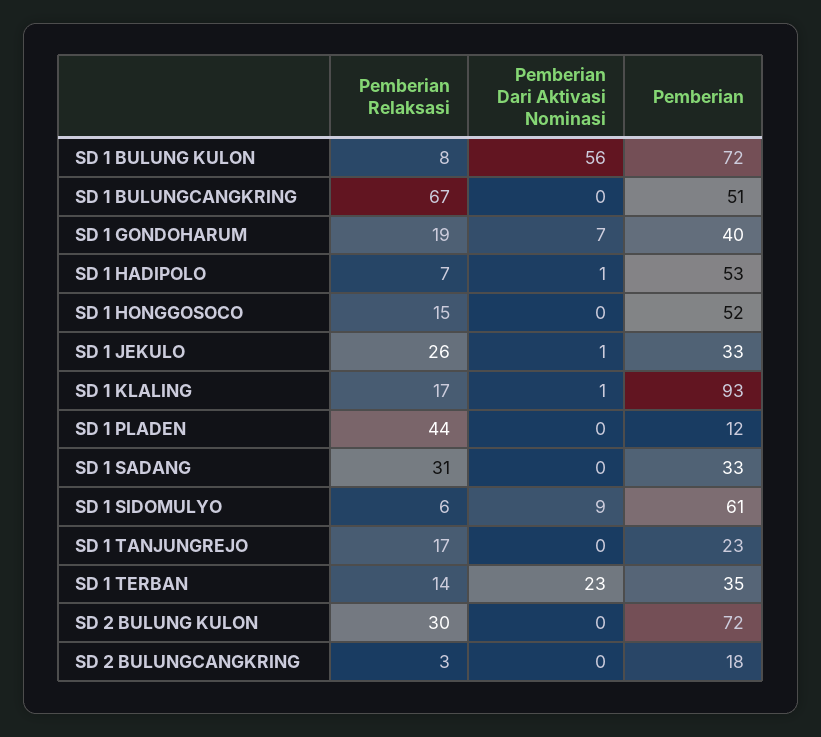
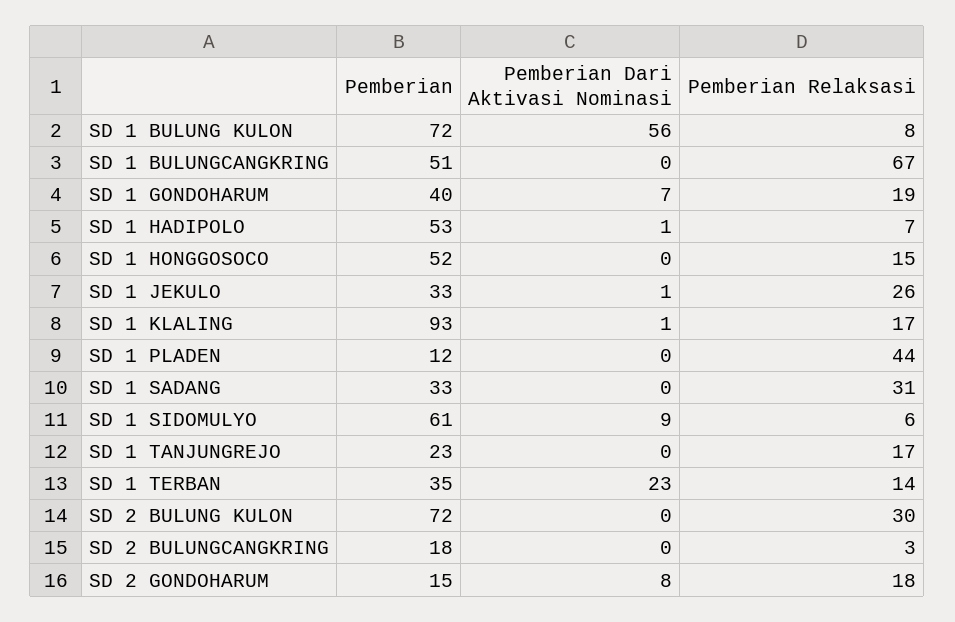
Pemberian, SD 2 GONDOHARUM: none -> 15
Pemberian Dari Aktivasi Nominasi, SD 2 GONDOHARUM: none -> 8
Pemberian Relaksasi, SD 2 GONDOHARUM: none -> 18

